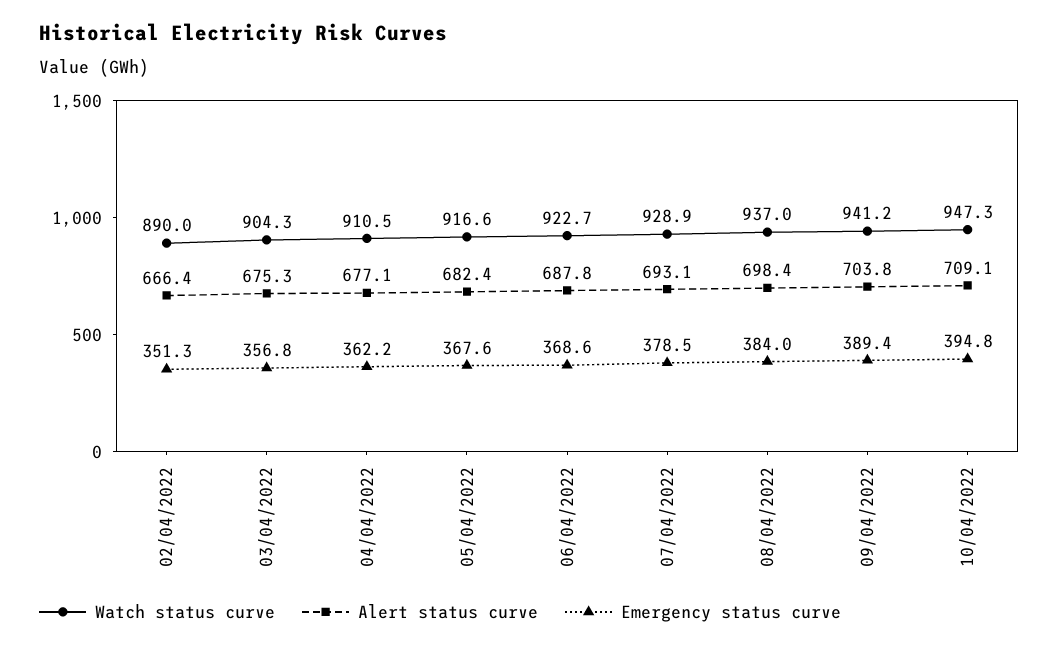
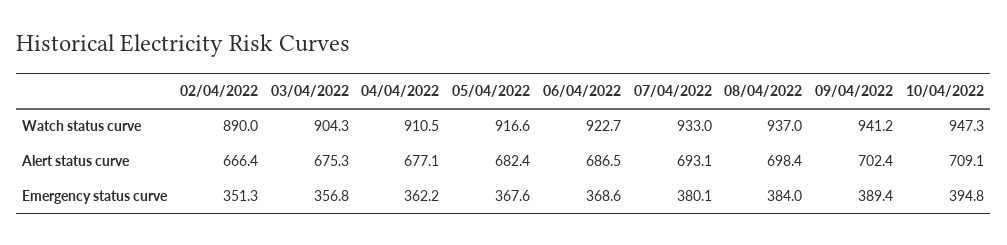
Alert status curve, 06/04/2022: 687.8 -> 686.5
Watch status curve, 07/04/2022: 928.9 -> 933
Emergency status curve, 07/04/2022: 378.5 -> 380.1
Alert status curve, 09/04/2022: 703.8 -> 702.4

